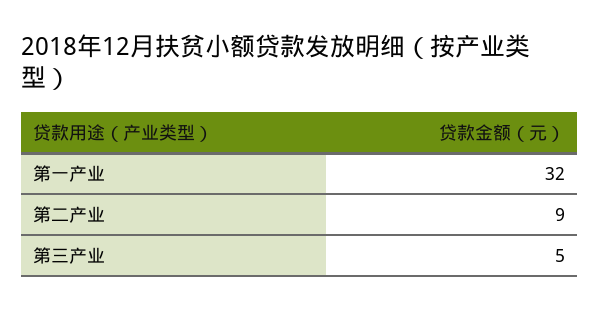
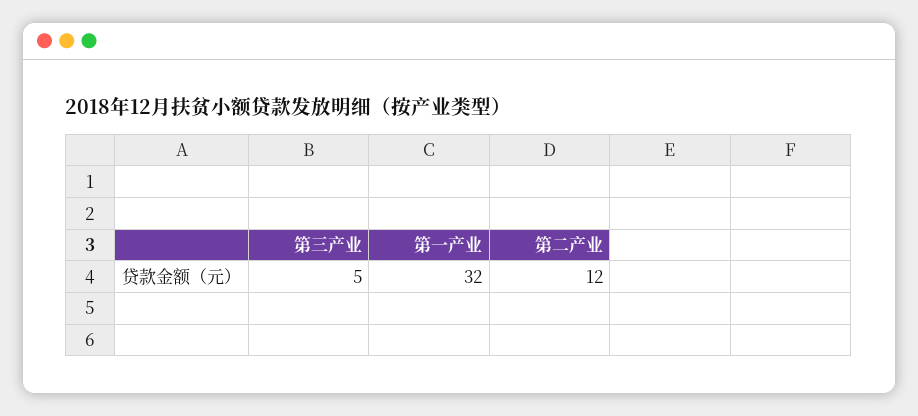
第二产业: 9 -> 12

